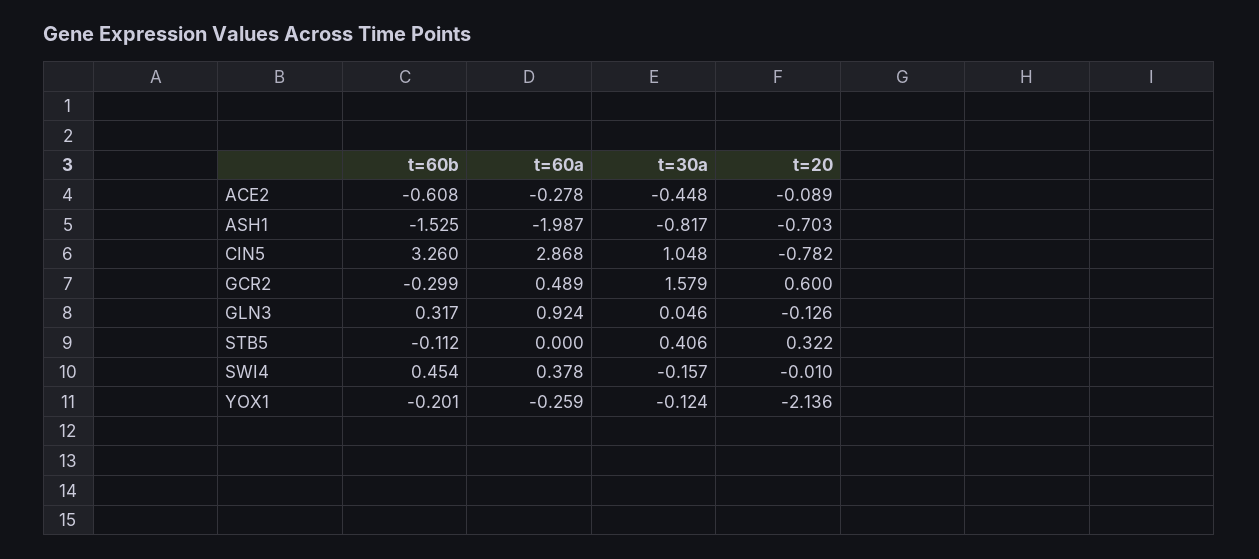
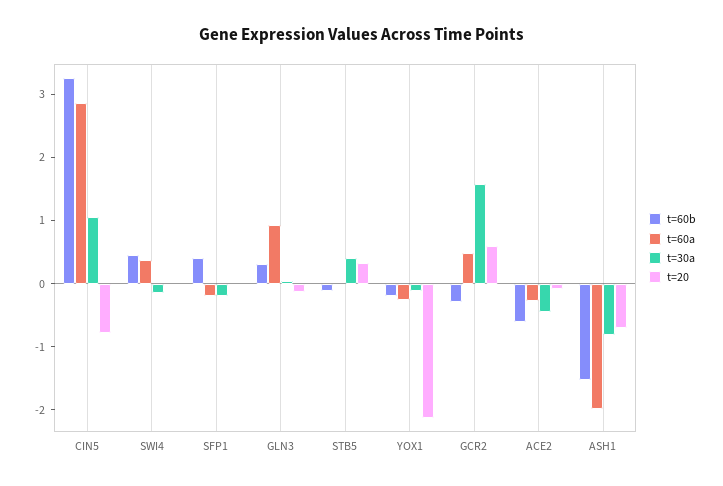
t=60b, SFP1: none -> 0.4
t=60a, SFP1: none -> -0.2
t=30a, SFP1: none -> -0.2
t=20, SFP1: none -> 0

